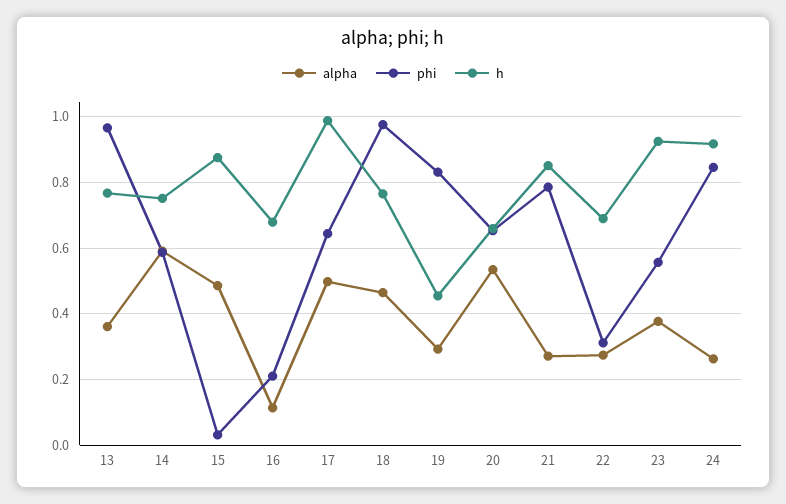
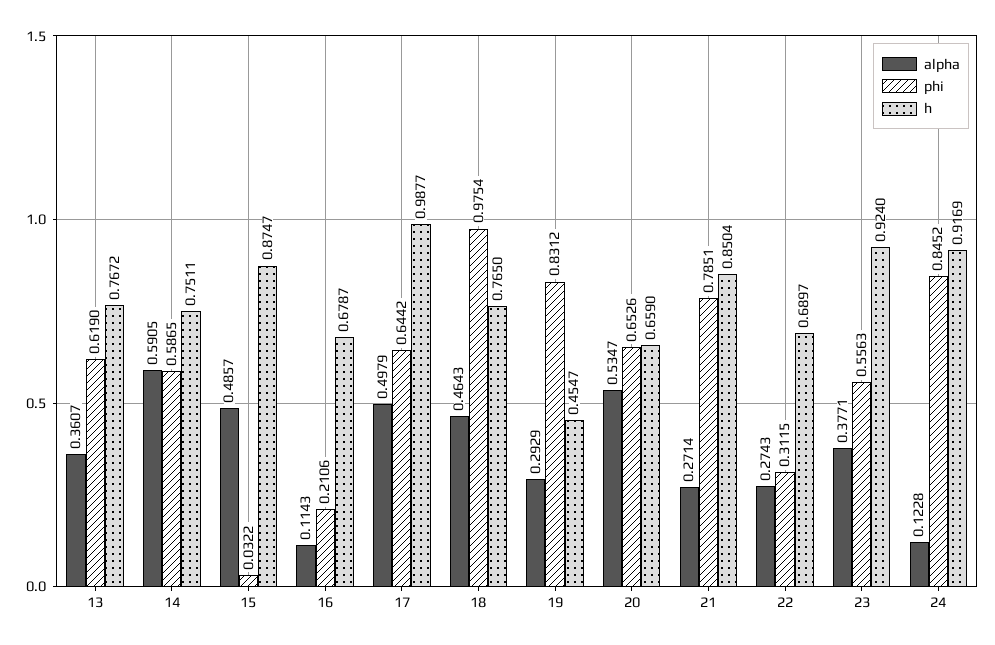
phi, 13: 0.96 -> 0.619
alpha, 24: 0.26 -> 0.1228

